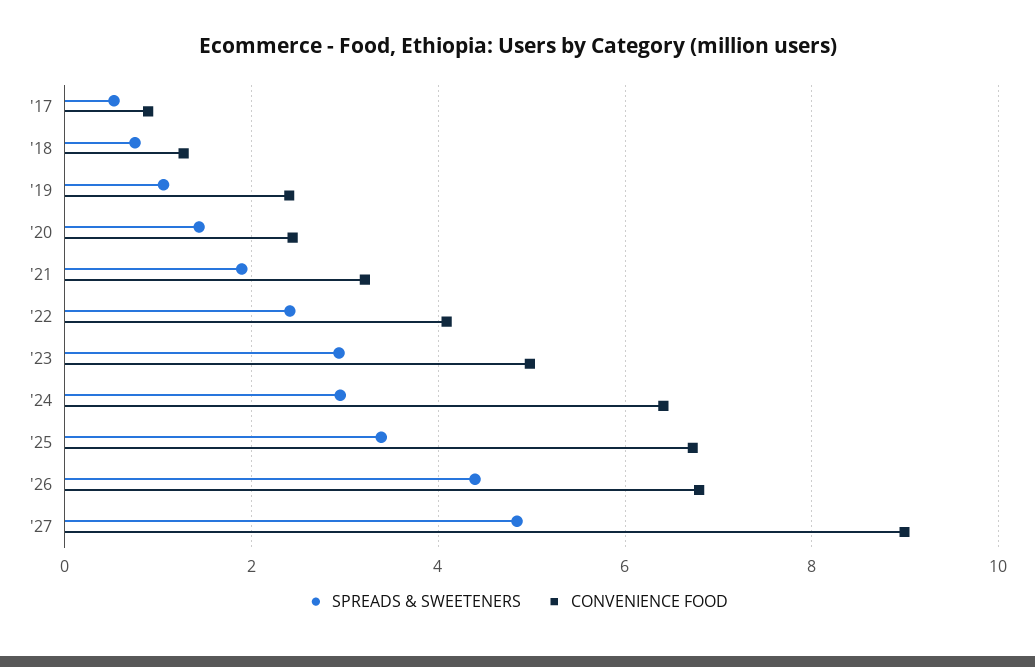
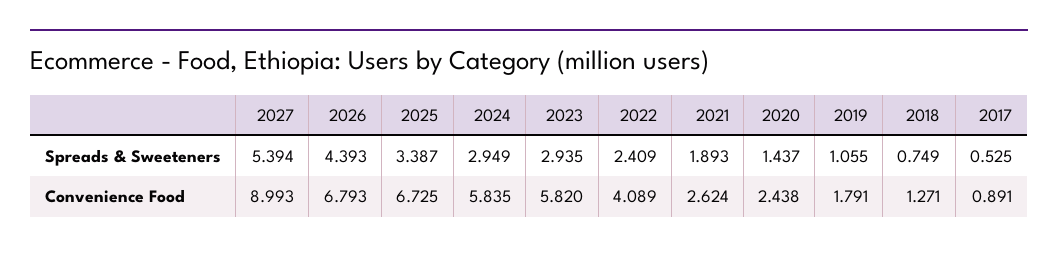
CONVENIENCE FOOD, '19: 2.4 -> 1.791
CONVENIENCE FOOD, '21: 3.2 -> 2.624
CONVENIENCE FOOD, '23: 5 -> 5.82
CONVENIENCE FOOD, '24: 6.4 -> 5.835
SPREADS & SWEETENERS, '27: 4.8 -> 5.394

